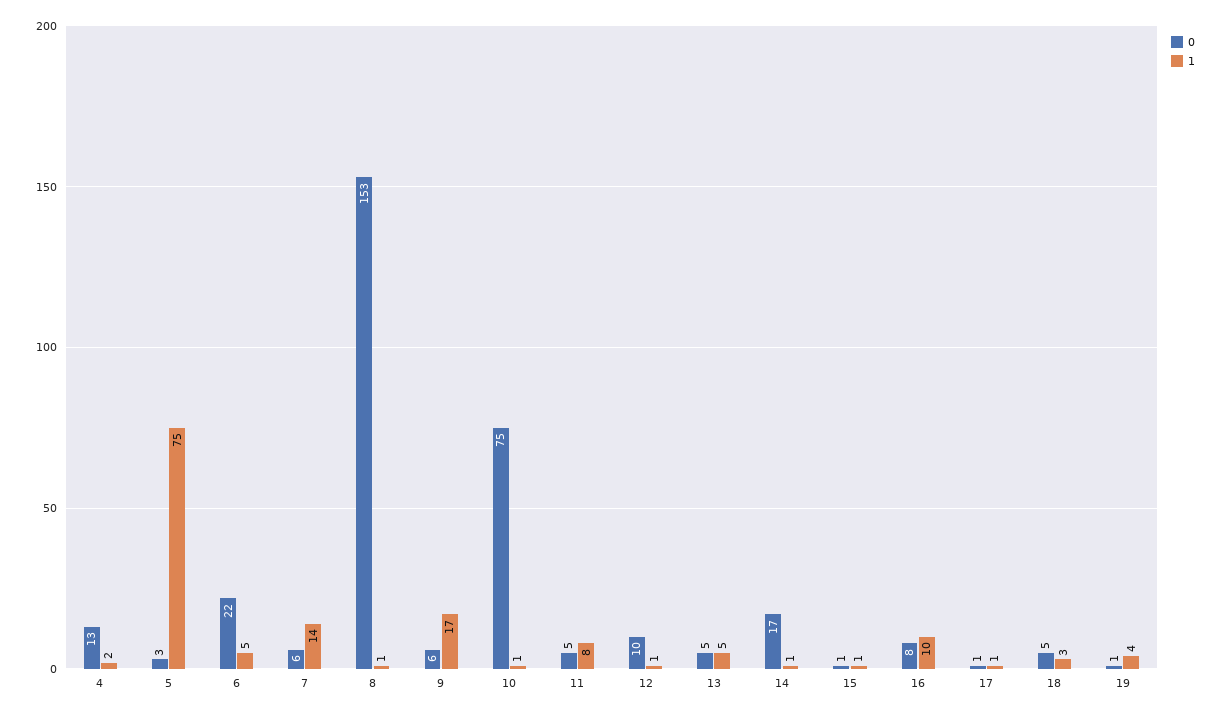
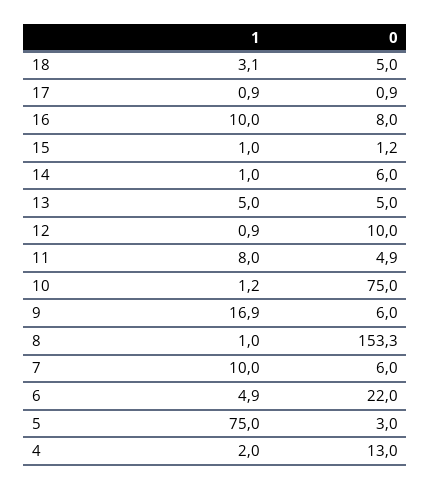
1, 7: 14 -> 10
0, 14: 17 -> 6
0, 19: 1 -> none
1, 19: 4 -> none

